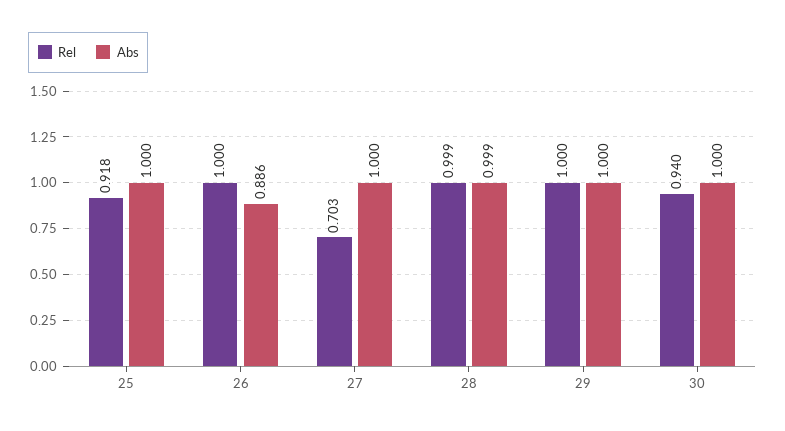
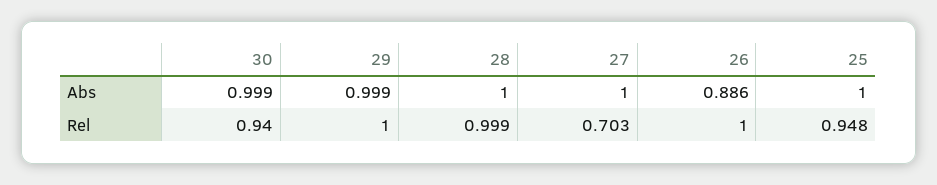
Rel, 25: 0.918 -> 0.948
Abs, 28: 0.999 -> 1
Abs, 29: 1 -> 0.999
Abs, 30: 1 -> 0.999

